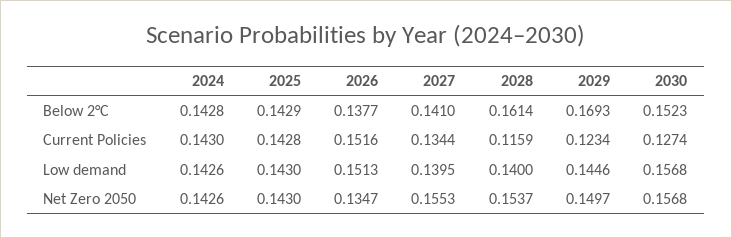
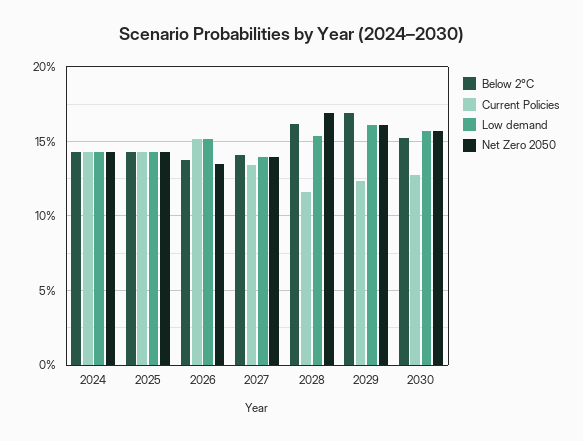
Low demand, 2028: 0.14 -> 0.155
Low demand, 2029: 0.1446 -> 0.16
Net Zero 2050, 2027: 0.1553 -> 0.14
Net Zero 2050, 2028: 0.1537 -> 0.17
Net Zero 2050, 2029: 0.1497 -> 0.16

